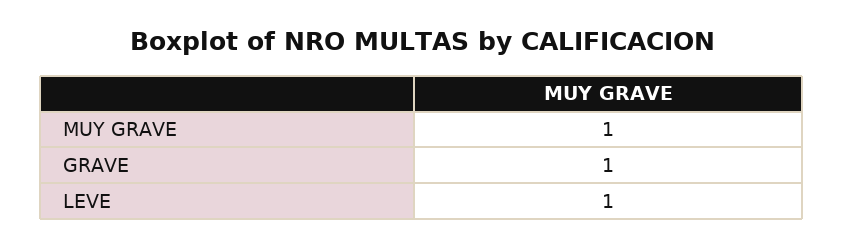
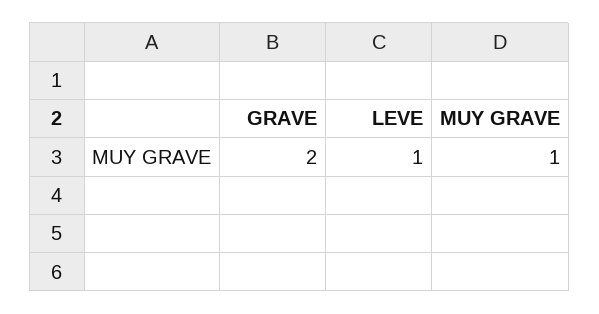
GRAVE: 1 -> 2

